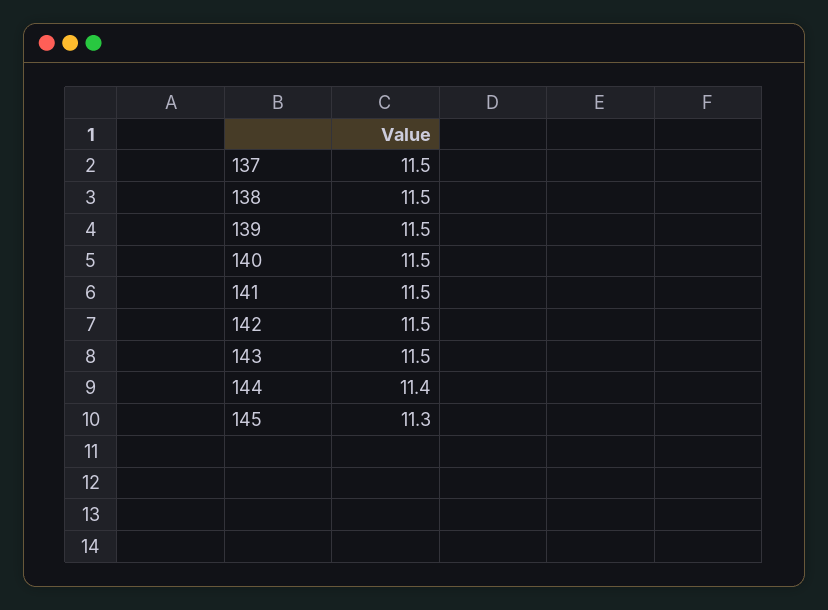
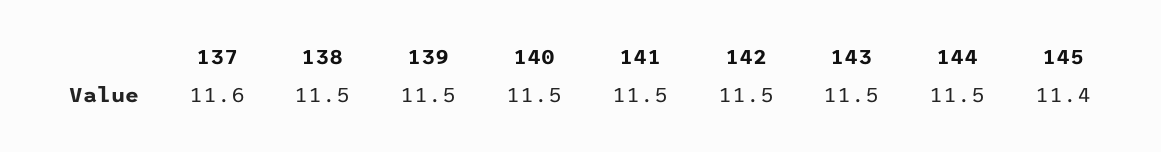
137: 11.5 -> 11.6
144: 11.4 -> 11.5
145: 11.3 -> 11.4

